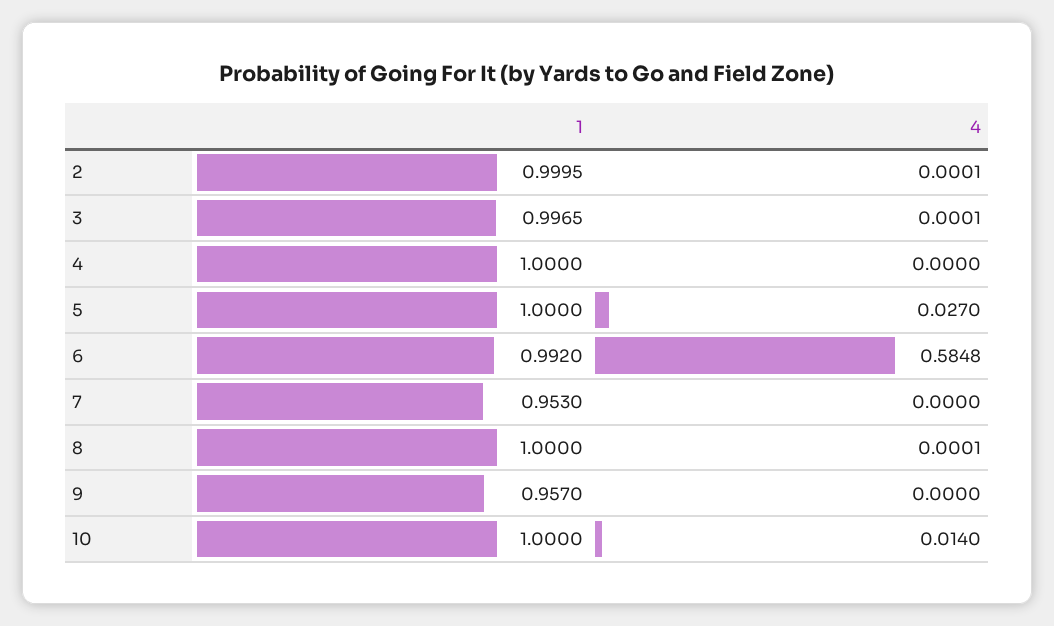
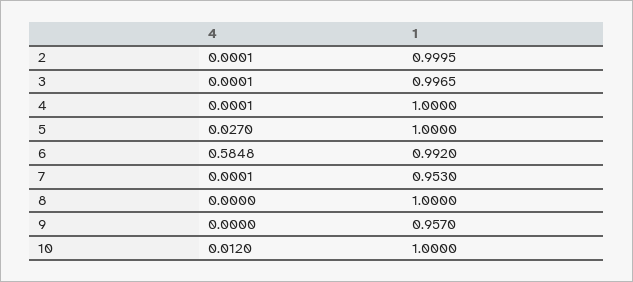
4, 4: 0 -> 0.0001
4, 7: 0 -> 0.0001
4, 8: 0.0001 -> 0
4, 10: 0.014 -> 0.012

